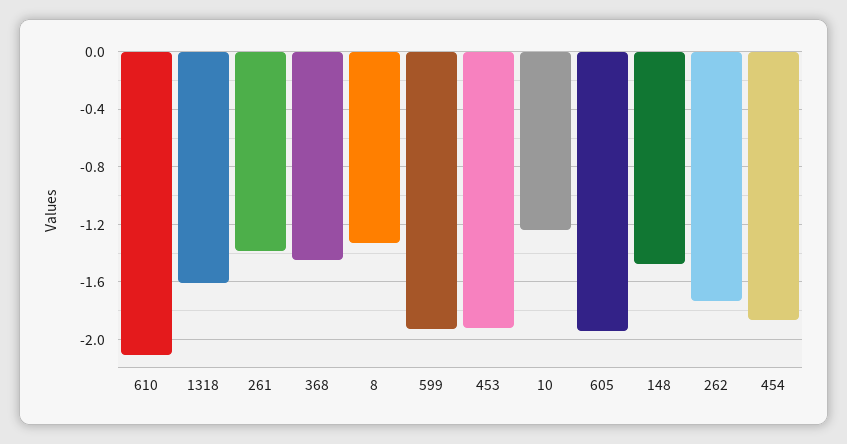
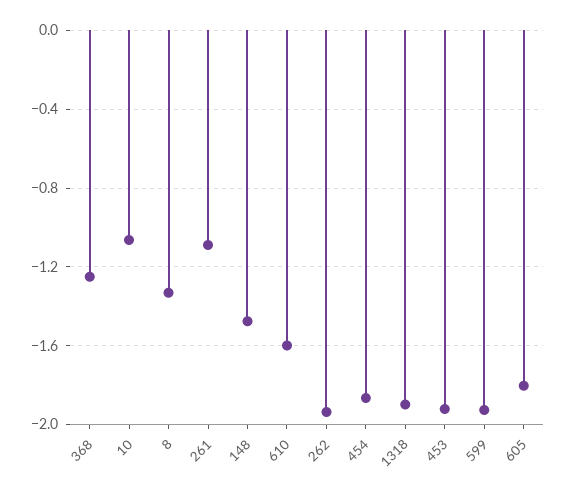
610: -2.1 -> -1.6
1318: -1.6 -> -1.9
261: -1.4 -> -1.1
368: -1.45 -> -1.25
10: -1.25 -> -1.05
605: -1.95 -> -1.8
262: -1.75 -> -1.95

